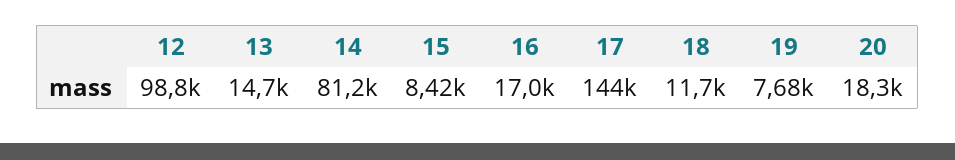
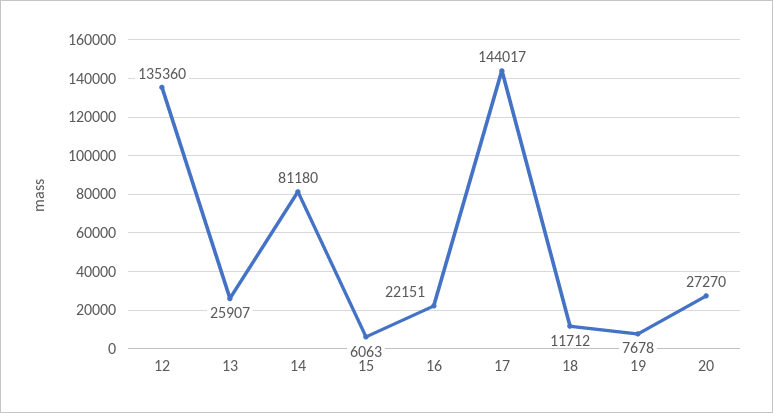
12: 98800 -> 135360
13: 14700 -> 25907
15: 8420 -> 6063
16: 17000 -> 22151
20: 18300 -> 27270

